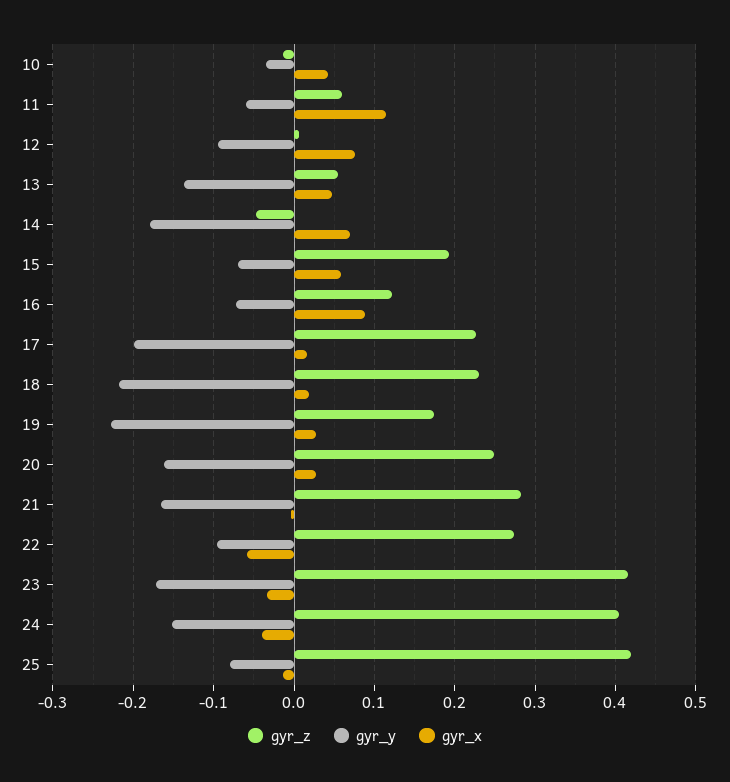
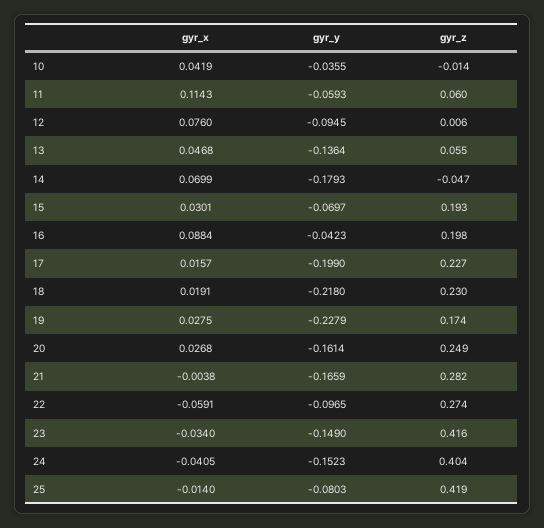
gyr_x, 15: 0.06 -> 0.0301
gyr_z, 16: 0.12 -> 0.198
gyr_y, 16: -0.07 -> -0.0423
gyr_y, 23: -0.17 -> -0.149

